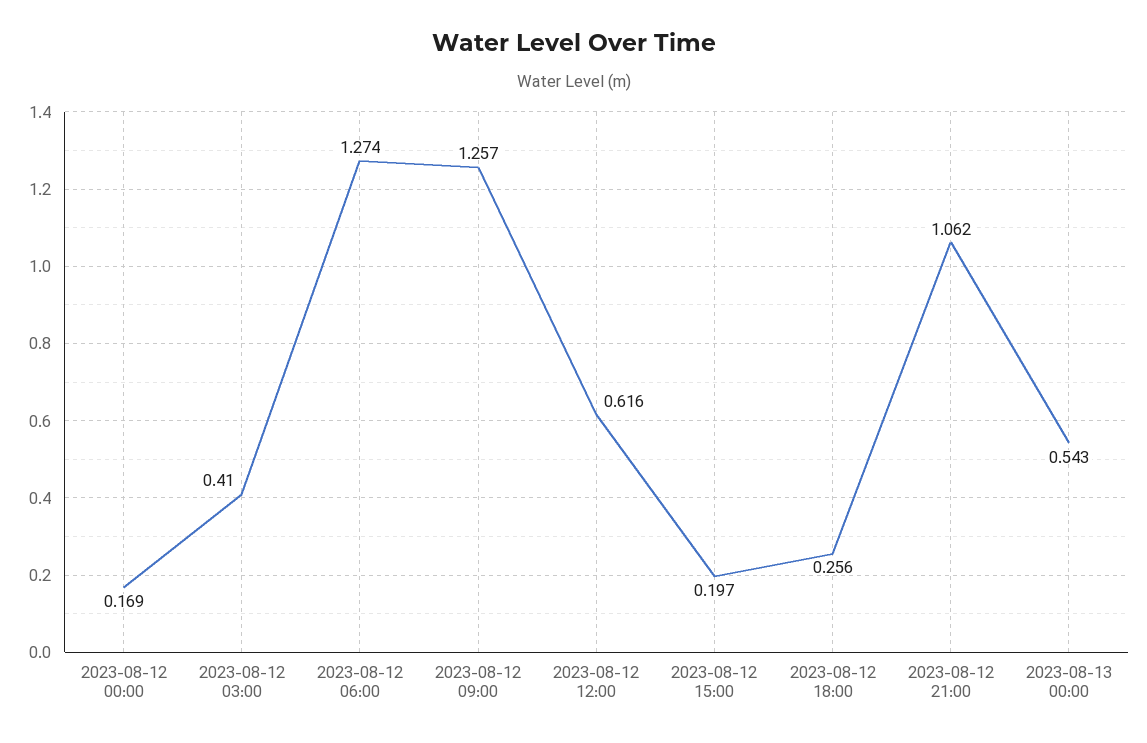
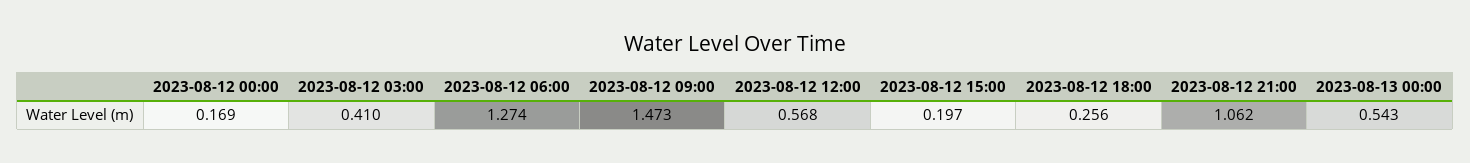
2023-08-12 09:00: 1.257 -> 1.473
2023-08-12 12:00: 0.616 -> 0.568

